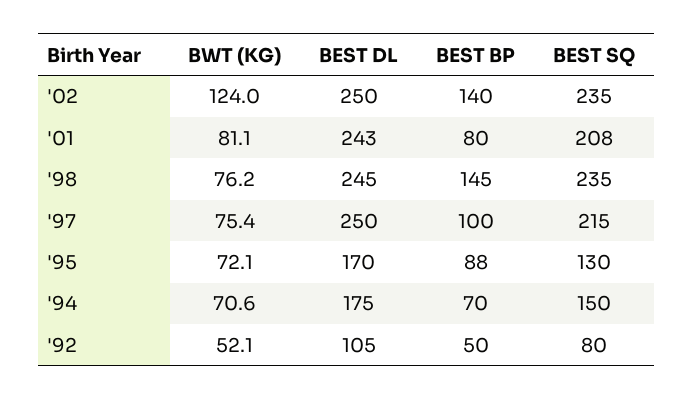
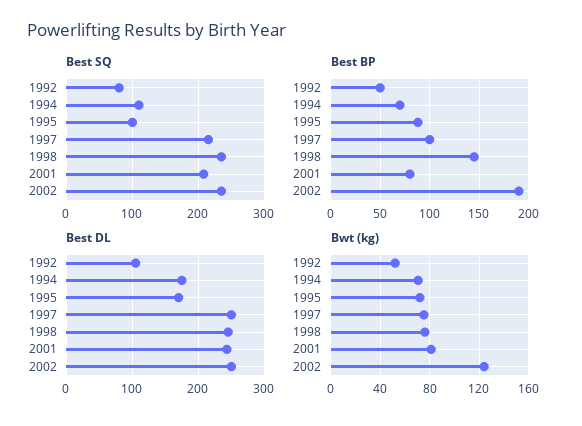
BEST BP, '02: 140 -> 190
BEST SQ, '95: 130 -> 100
BEST SQ, '94: 150 -> 110

